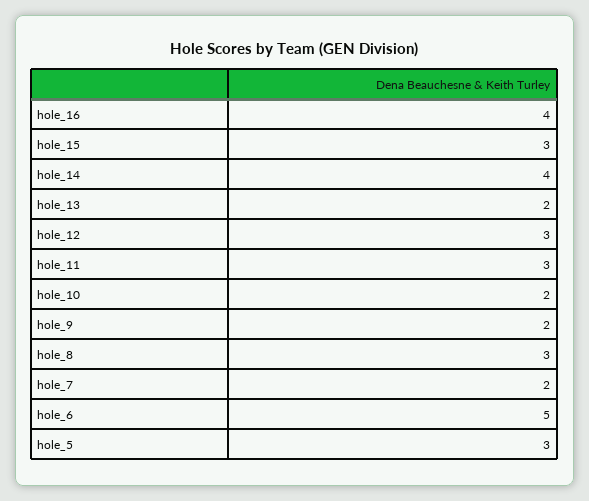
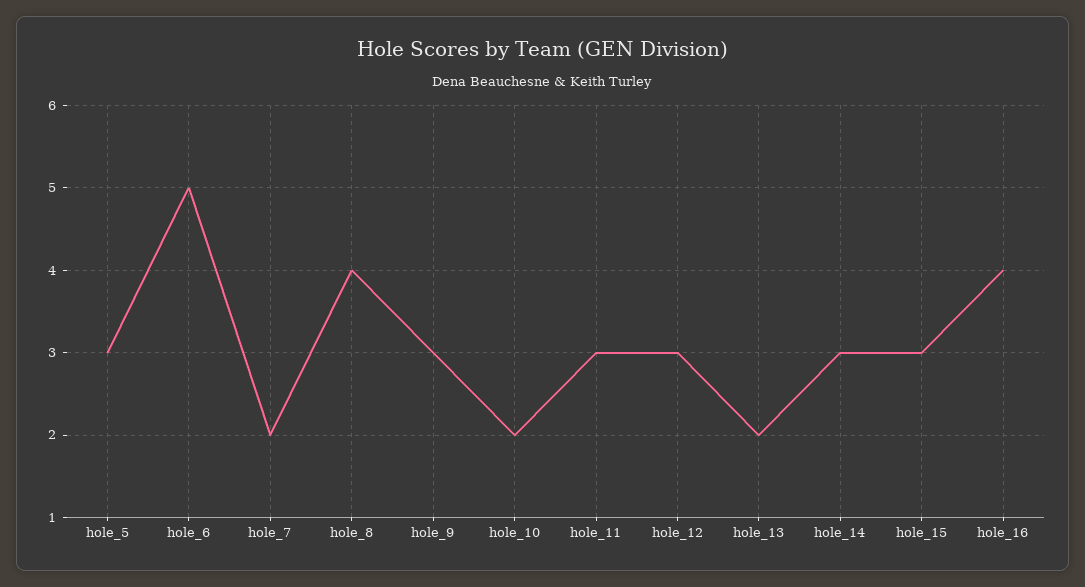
hole_14: 4 -> 3
hole_9: 2 -> 3
hole_8: 3 -> 4

